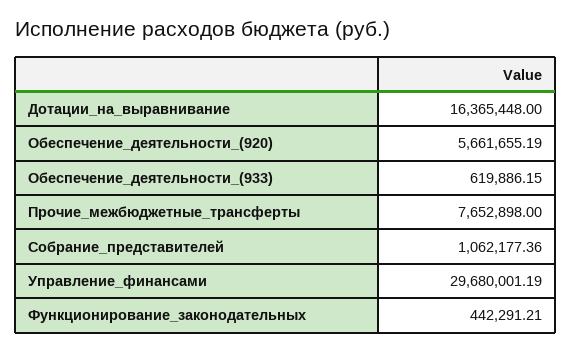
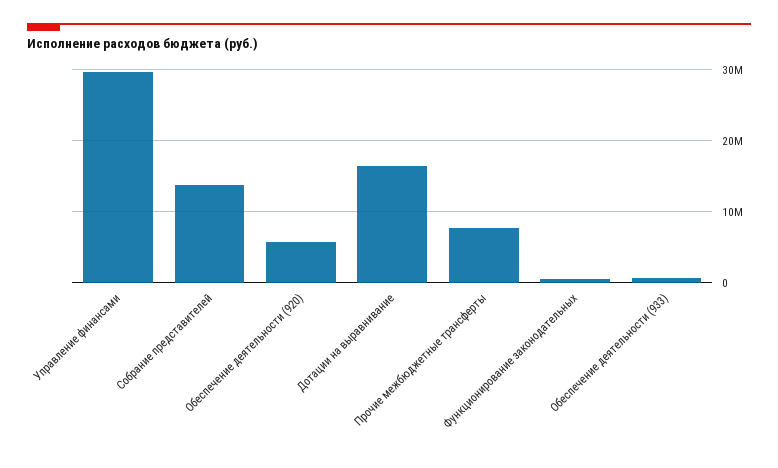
Собрание_представителей: 1062177.36 -> 14000000

